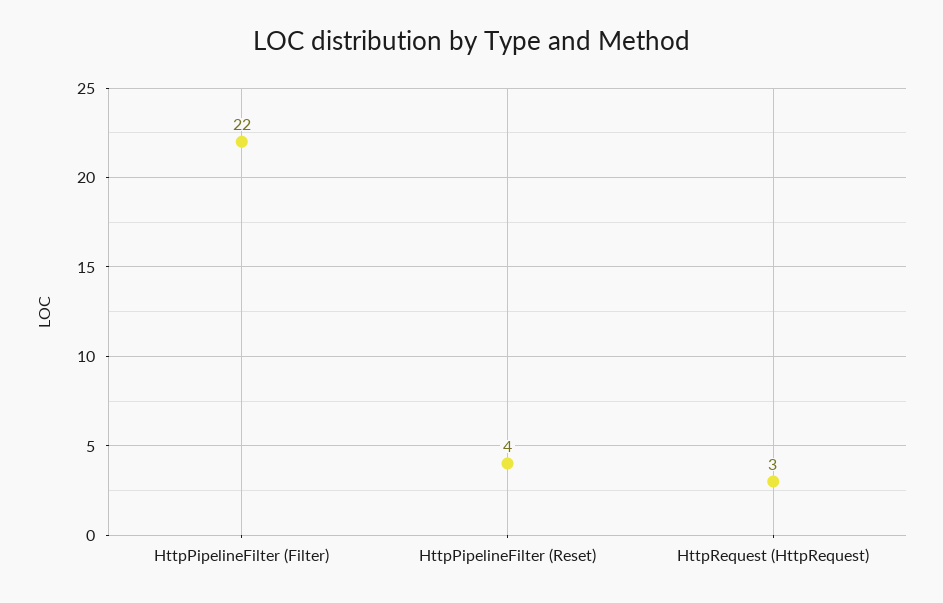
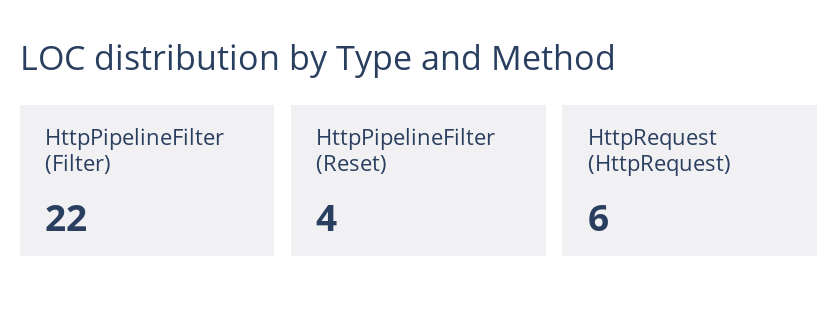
HttpRequest (HttpRequest): 3 -> 6

